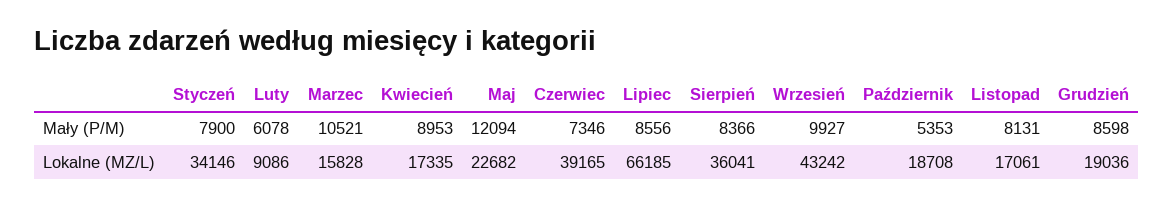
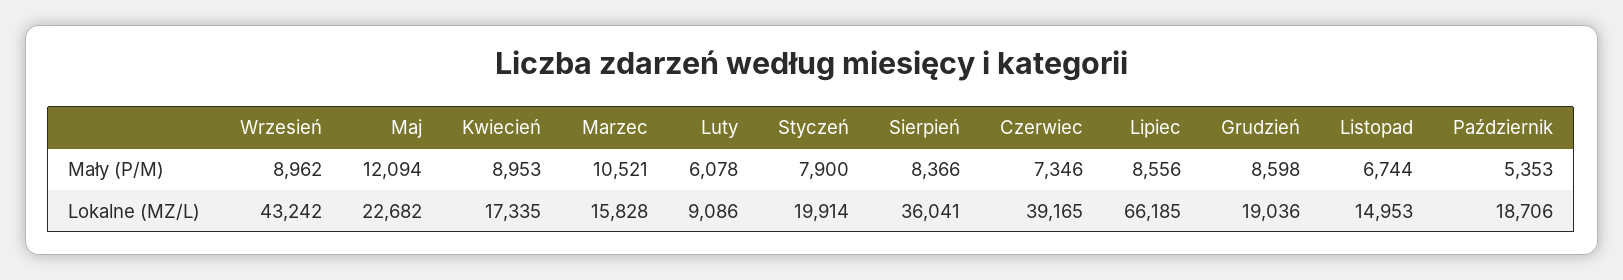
Wrzesień, Mały (P/M): 9927 -> 8962
Listopad, Mały (P/M): 8131 -> 6744
Styczeń, Lokalne (MZ/L): 34146 -> 19914
Październik, Lokalne (MZ/L): 18708 -> 18706
Listopad, Lokalne (MZ/L): 17061 -> 14953

